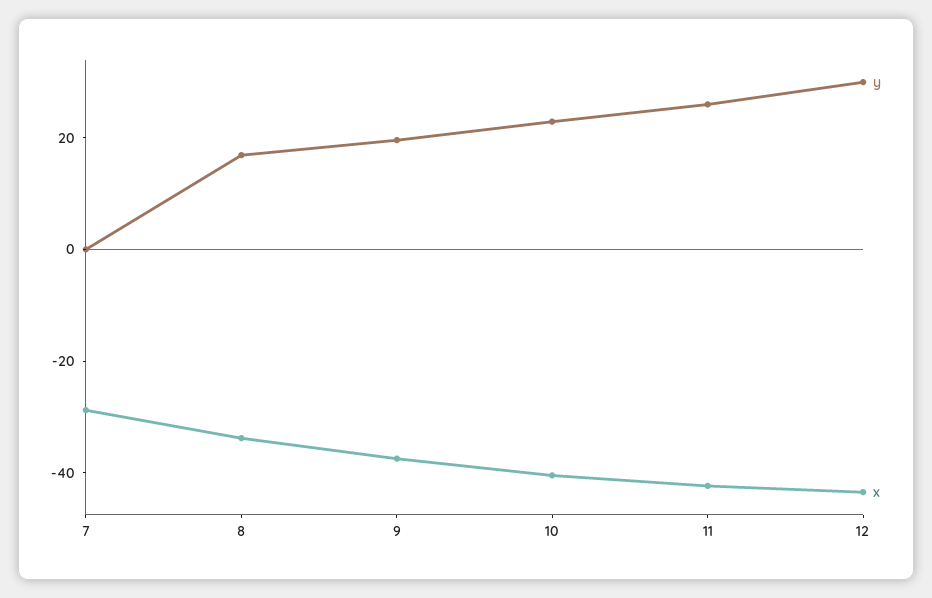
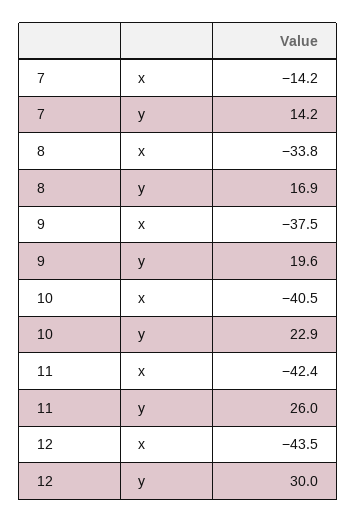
y, 7: 0 -> 14.2
x, 7: -30 -> -14.2

